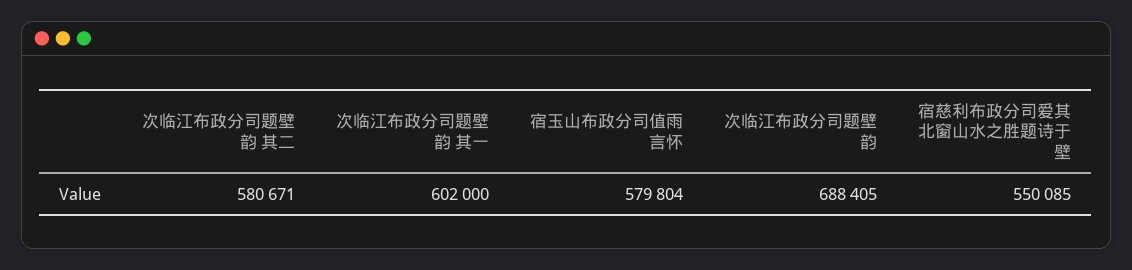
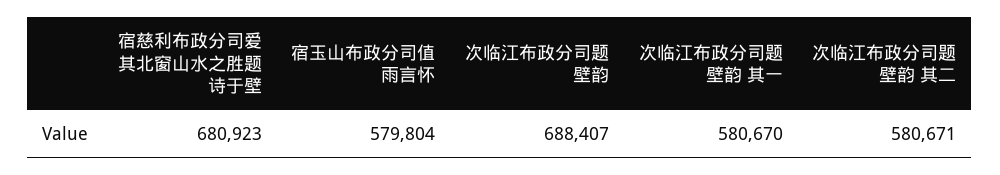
次临江布政分司题壁韵 其一: 602000 -> 580670
次临江布政分司题壁韵: 688405 -> 688407
宿慈利布政分司爱其北窗山水之胜题诗于壁: 550085 -> 680923

